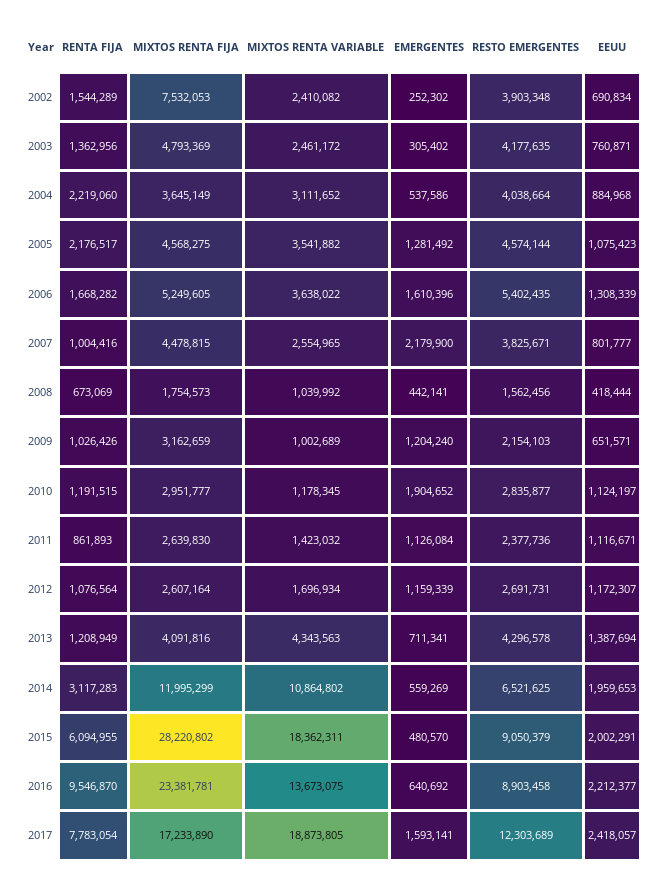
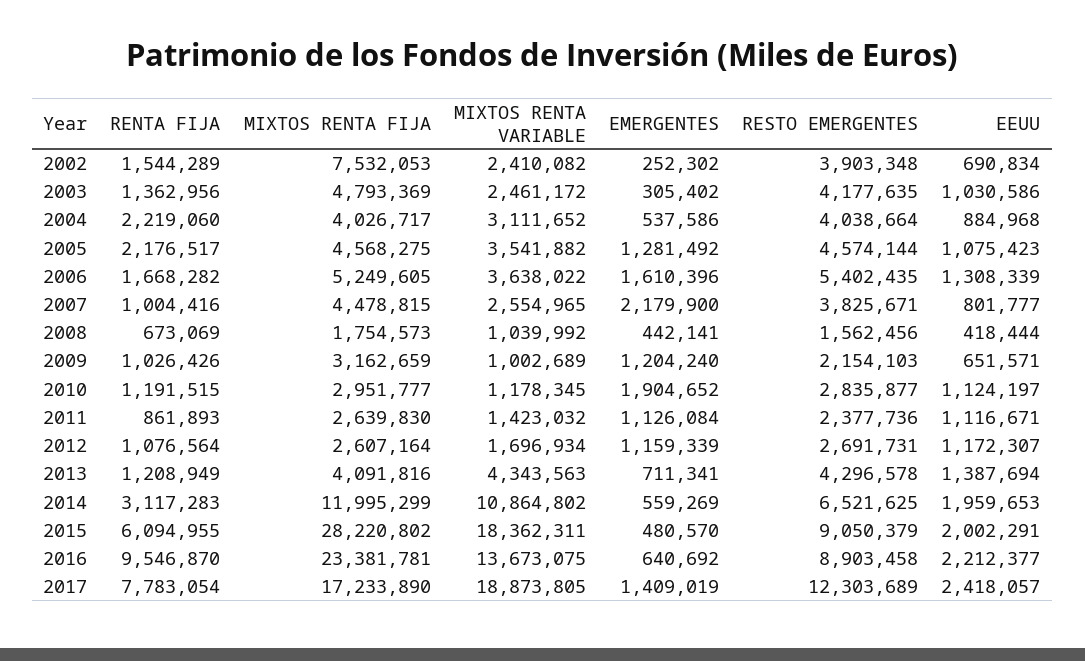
EEUU, 2003: 760871 -> 1030586
MIXTOS RENTA FIJA, 2004: 3645149 -> 4026717
EMERGENTES, 2017: 1593141 -> 1409019

